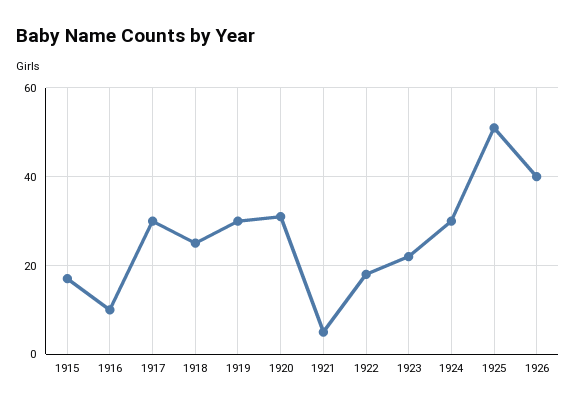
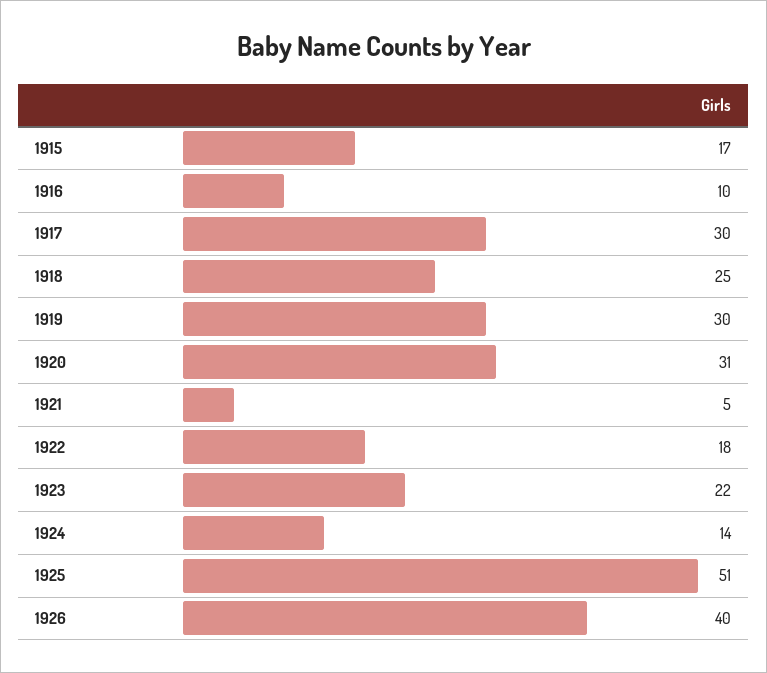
1924: 30 -> 14

